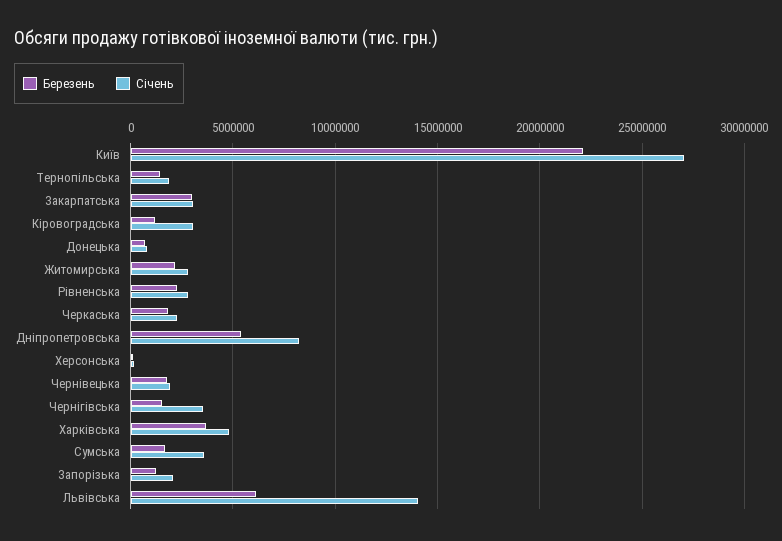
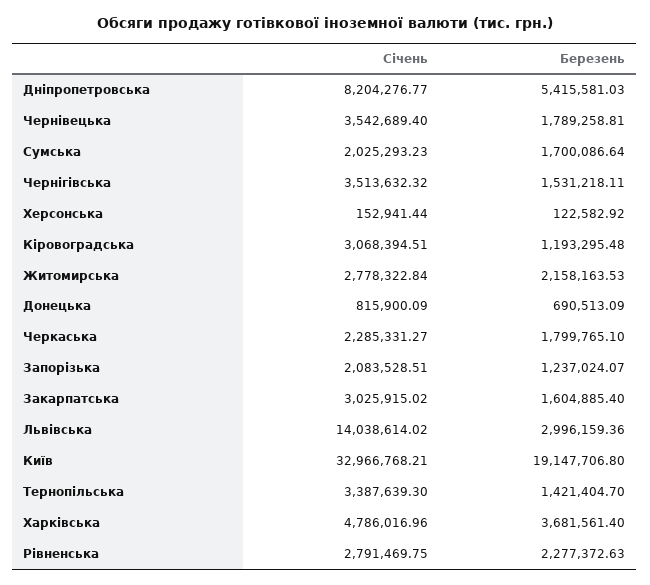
Березень, Київ: 22000000 -> 19147706.8
Січень, Київ: 27000000 -> 32966768.21
Січень, Тернопільська: 2000000 -> 3387639.3
Березень, Закарпатська: 3000000 -> 1604885.4
Січень, Чернівецька: 2000000 -> 3542689.4
Січень, Сумська: 3500000 -> 2025293.23
Березень, Львівська: 6000000 -> 2996159.36

